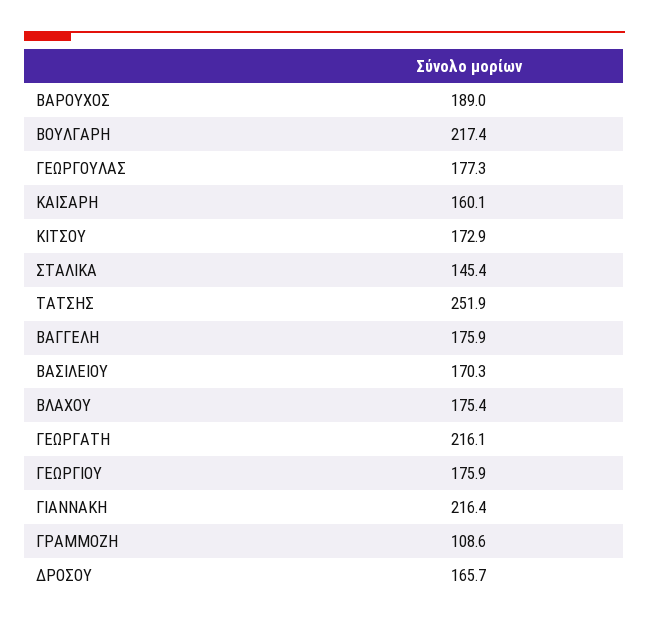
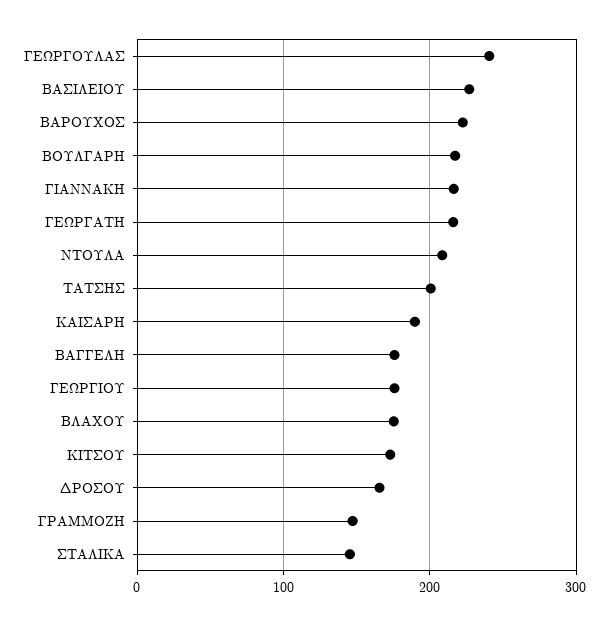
ΒΑΡΟΥΧΟΣ: 189 -> 220
ΓΕΩΡΓΟΥΛΑΣ: 177.3 -> 240
ΚΑΙΣΑΡΗ: 160.1 -> 190
ΤΑΤΣΗΣ: 251.9 -> 200
ΒΑΣΙΛΕΙΟΥ: 170.3 -> 230
ΓΡΑΜΜΟΖΗ: 108.6 -> 150
ΝΤΟΥΛΑ: none -> 210

